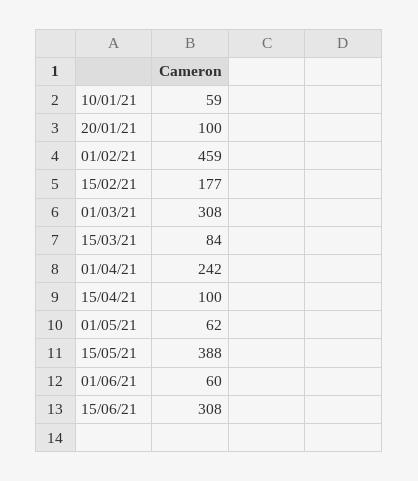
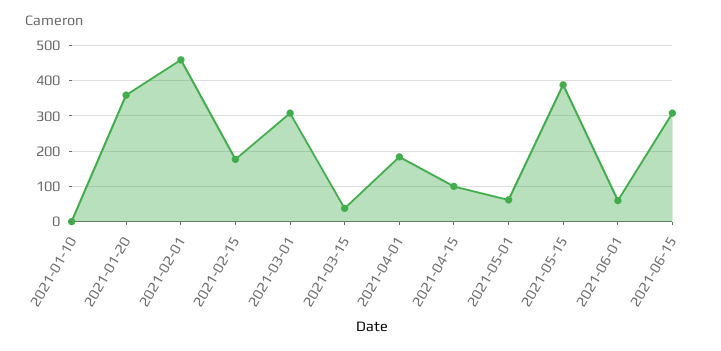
10/01/21: 59 -> 0
20/01/21: 100 -> 360
15/03/21: 84 -> 40
01/04/21: 242 -> 180

